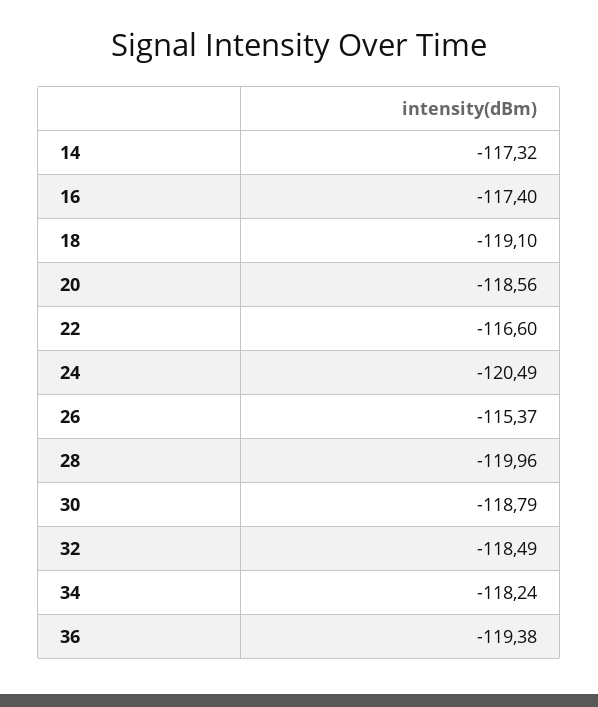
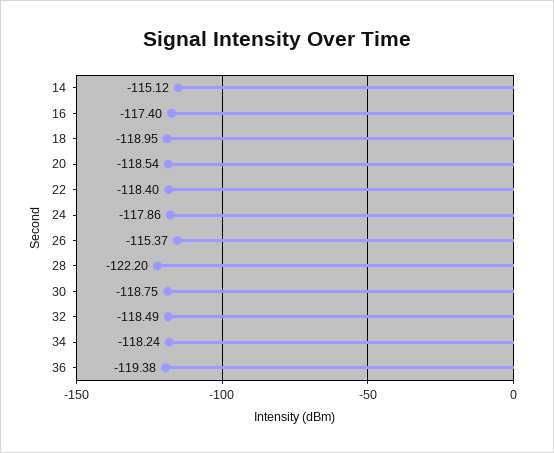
14: -117.32 -> -115.12
18: -119.1 -> -118.95
20: -118.56 -> -118.54
22: -116.6 -> -118.4
24: -120.49 -> -117.86
28: -119.96 -> -122.2
30: -118.79 -> -118.75

